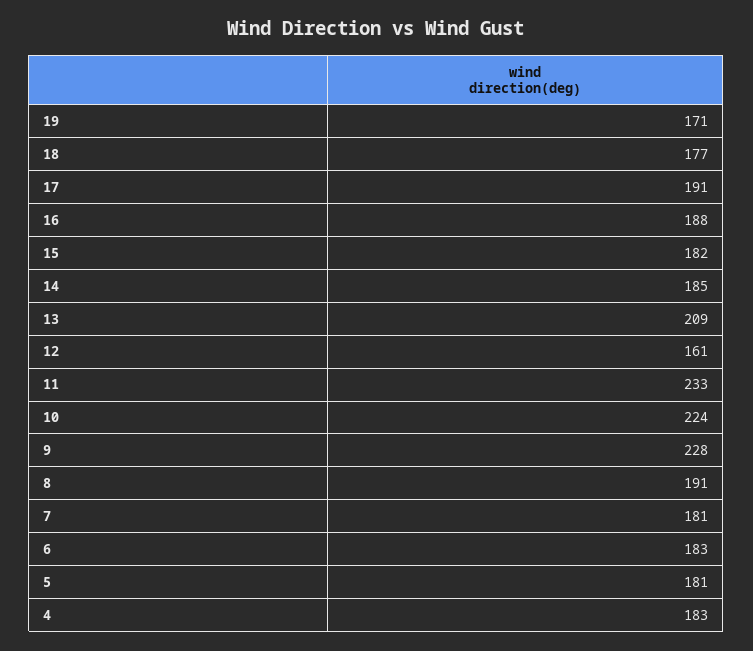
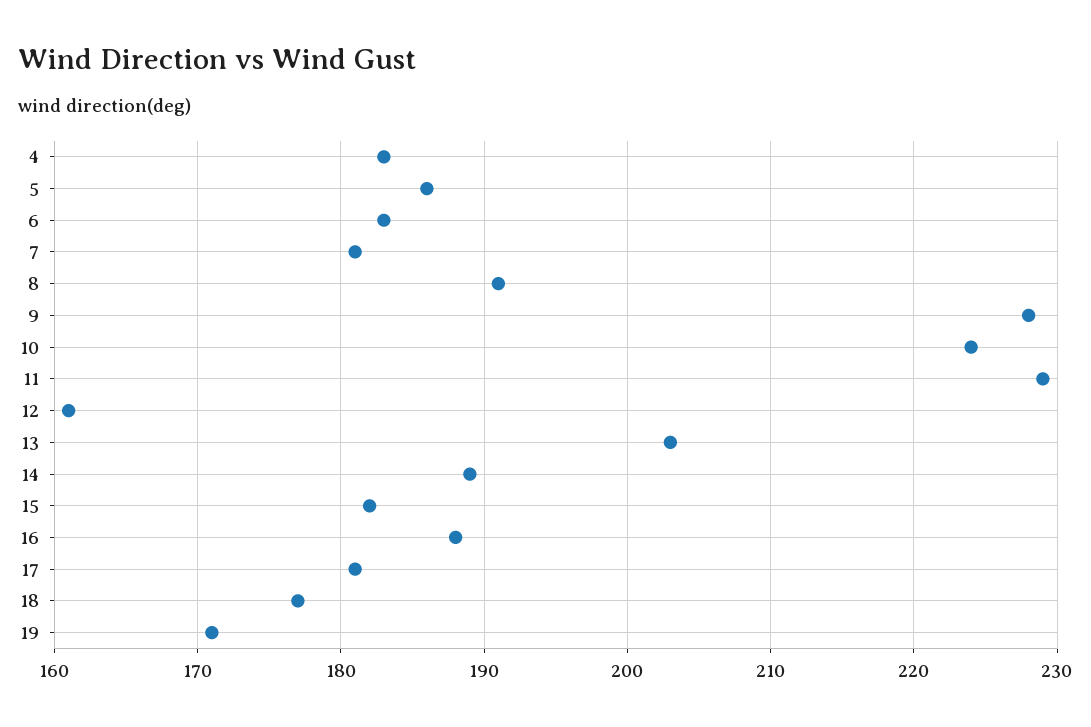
17: 191 -> 181
14: 185 -> 189
13: 209 -> 203
11: 233 -> 229
5: 181 -> 186

